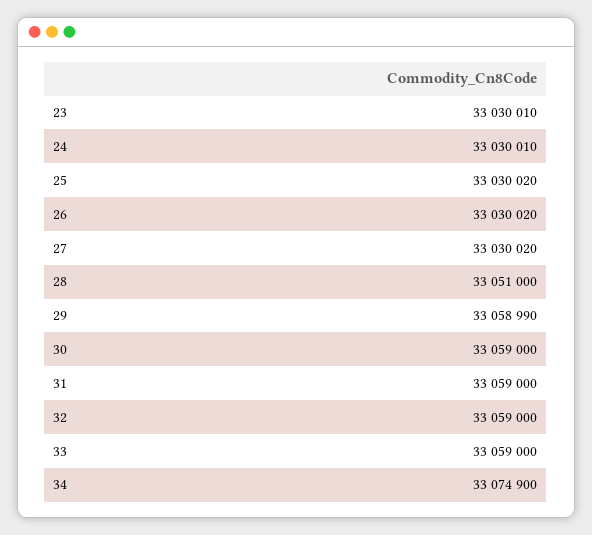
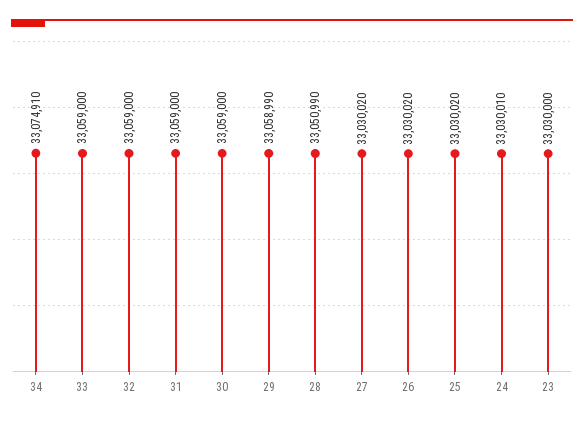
23: 33030010 -> 33030000
28: 33051000 -> 33050990
34: 33074900 -> 33074910

